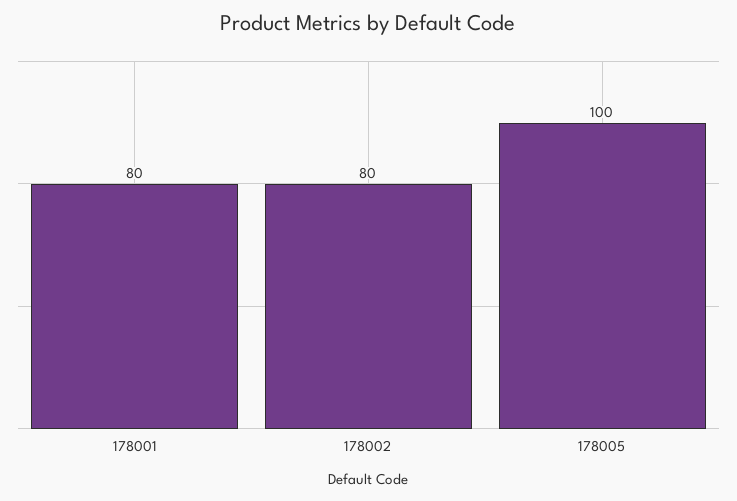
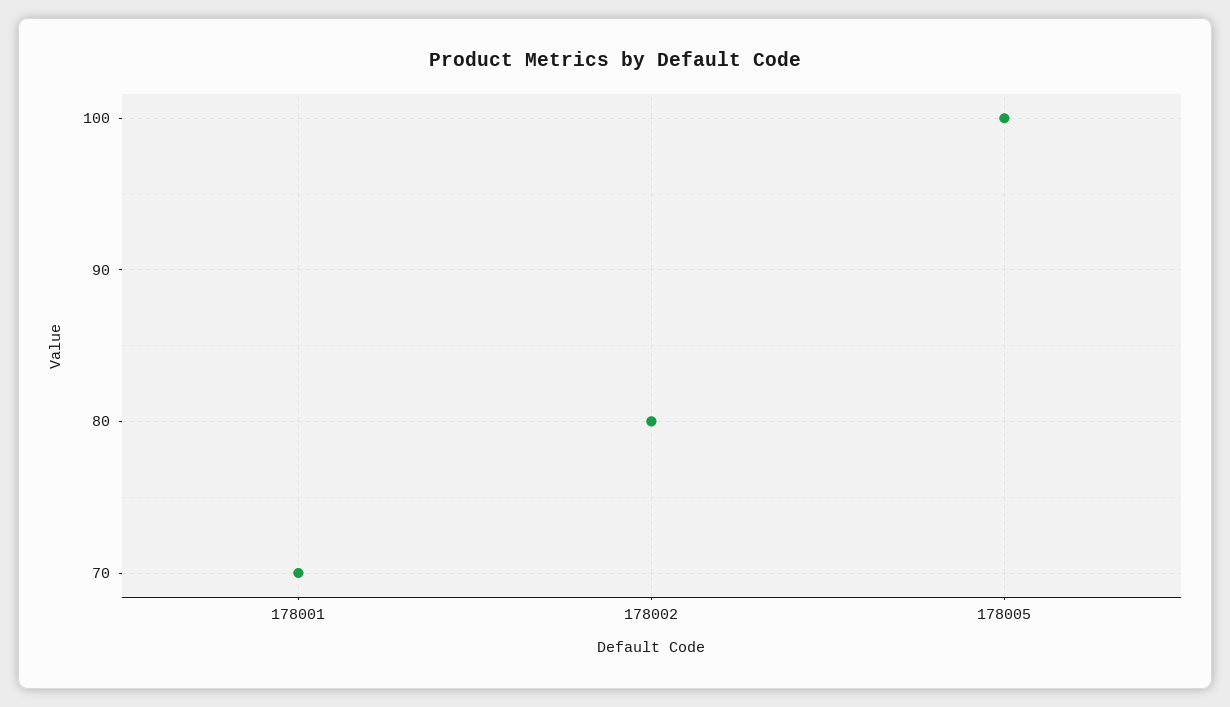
178001: 80 -> 70

